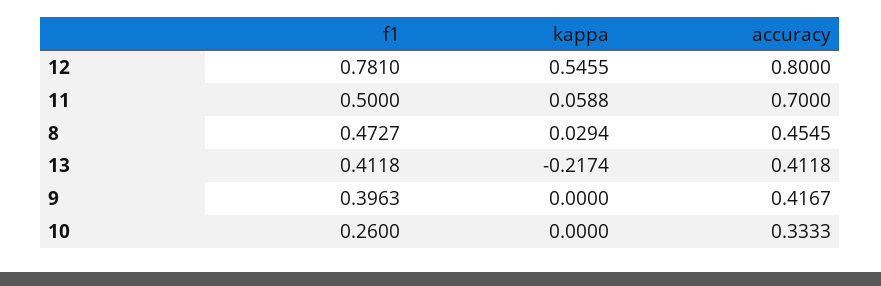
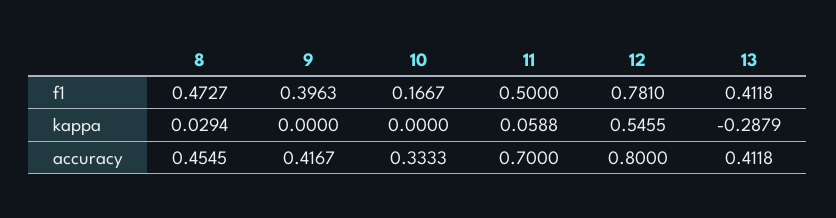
kappa, 13: -0.2174 -> -0.2879
f1, 10: 0.26 -> 0.1667

